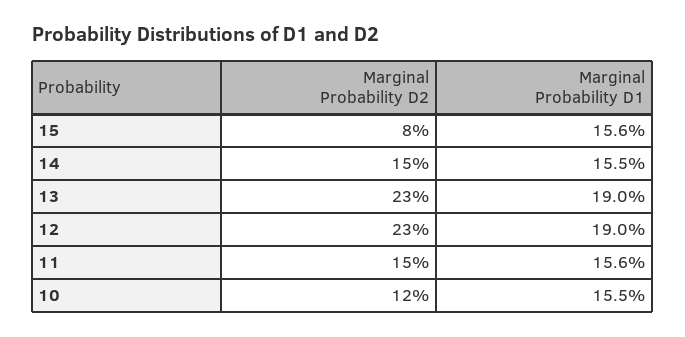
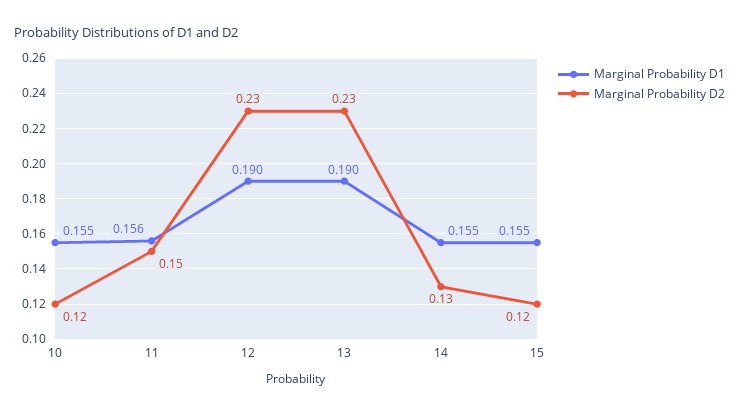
Marginal Probability D2, 15: 0.08 -> 0.12
Marginal Probability D1, 15: 0.156 -> 0.155
Marginal Probability D2, 14: 0.15 -> 0.13

